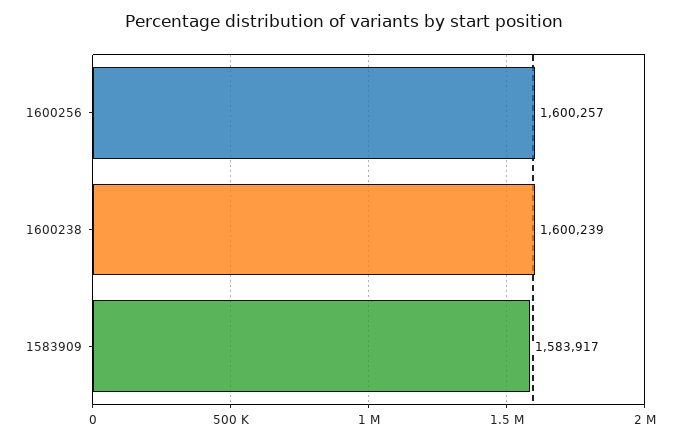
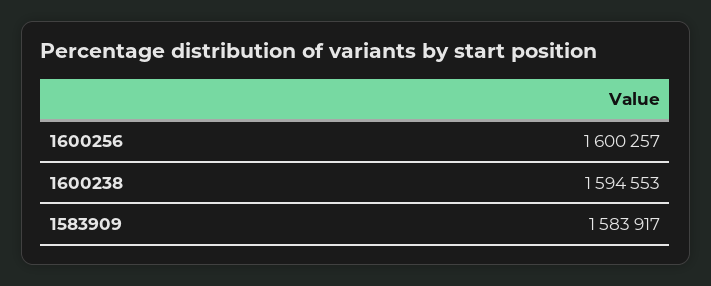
1600238: 1600239 -> 1594553

